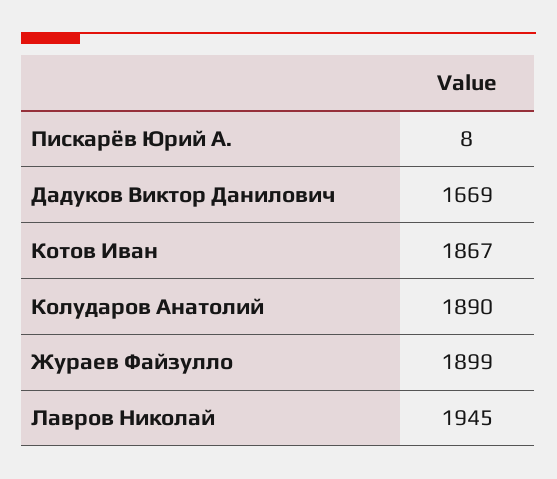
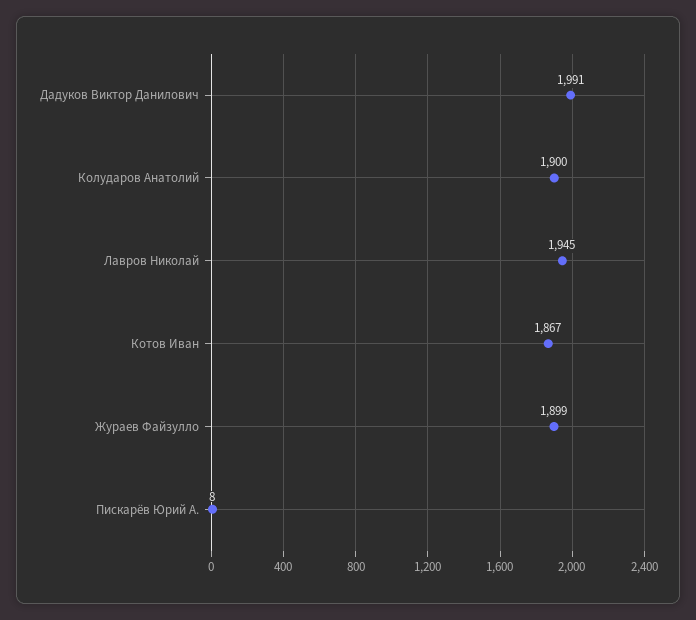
Дадуков Виктор Данилович: 1669 -> 1991
Колударов Анатолий: 1890 -> 1900

